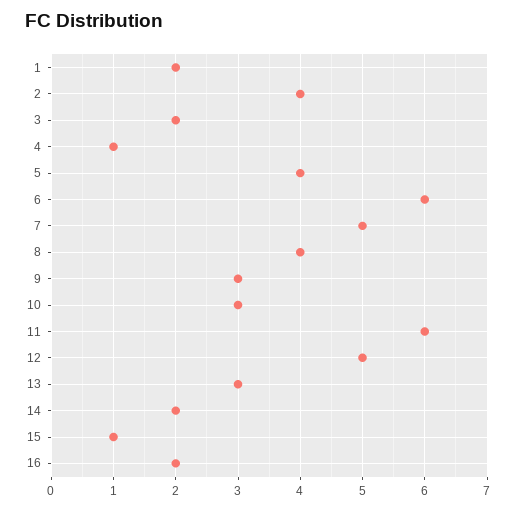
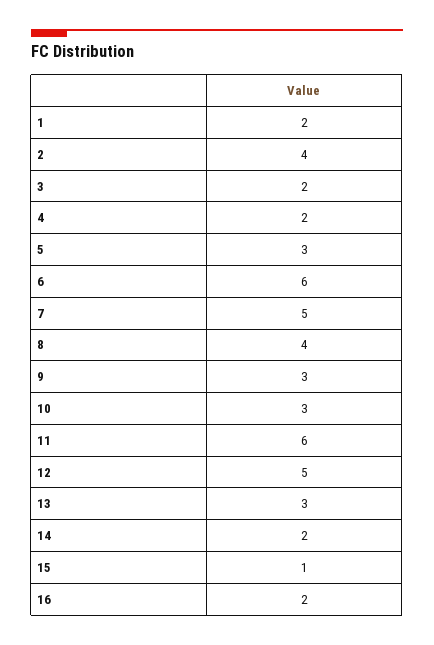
4: 1 -> 2
5: 4 -> 3

